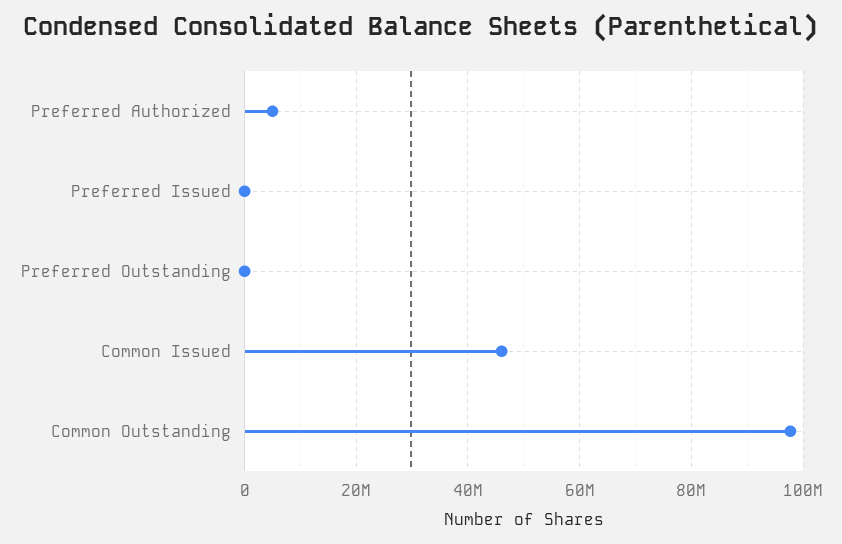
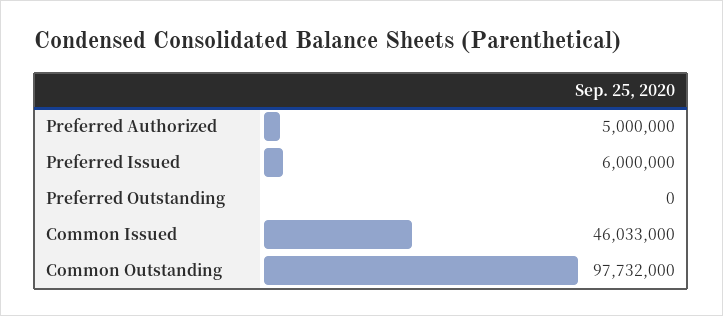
Preferred Issued: 0 -> 6000000

